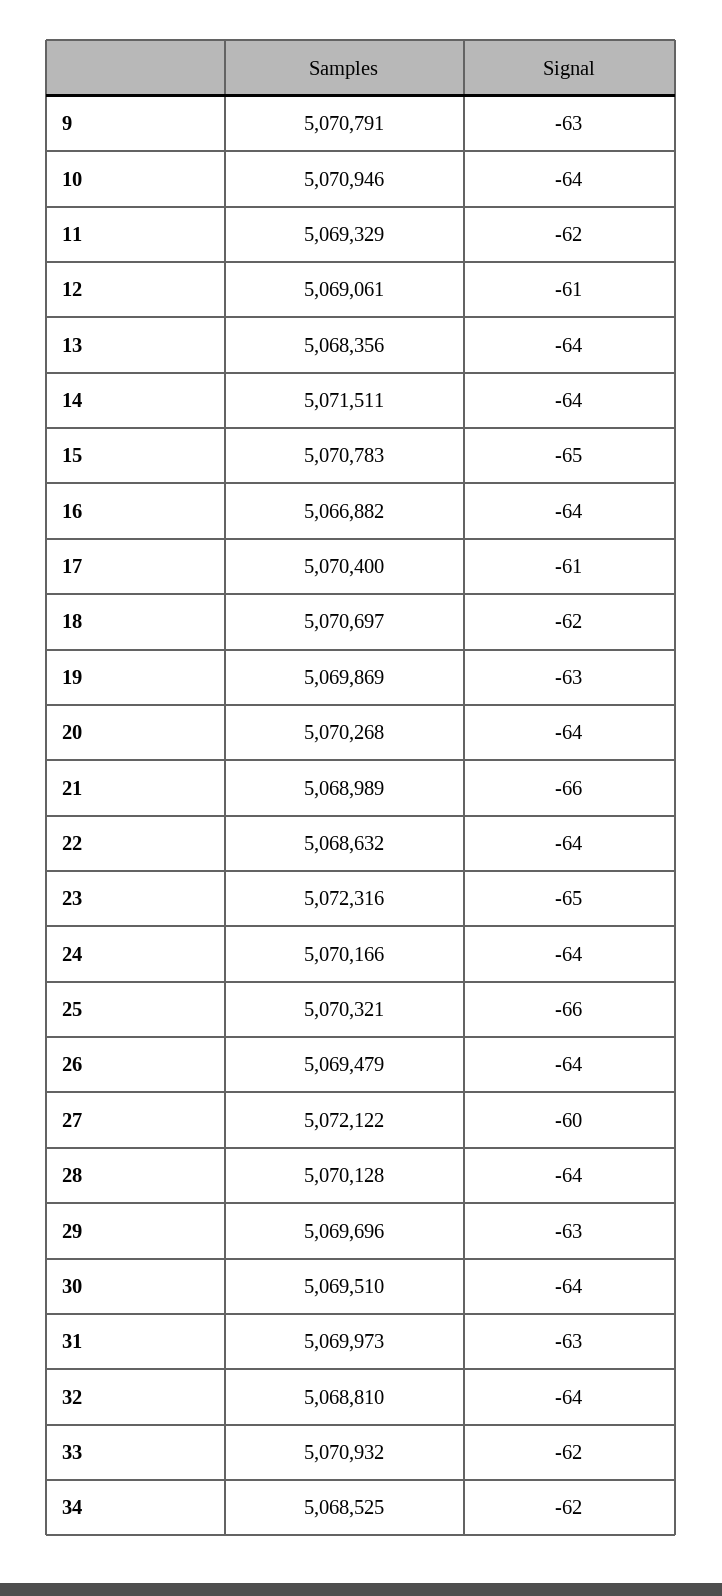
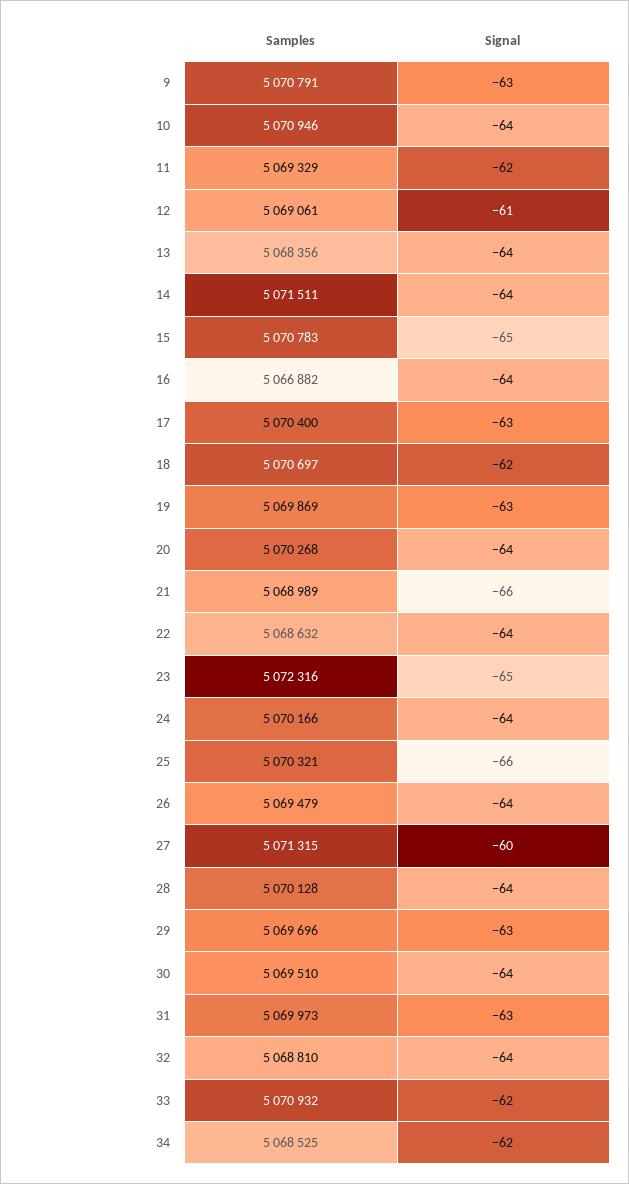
Signal, 17: -61 -> -63
Samples, 27: 5072122 -> 5071315

